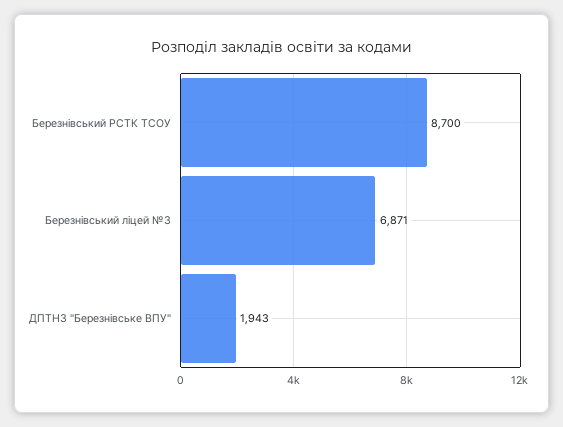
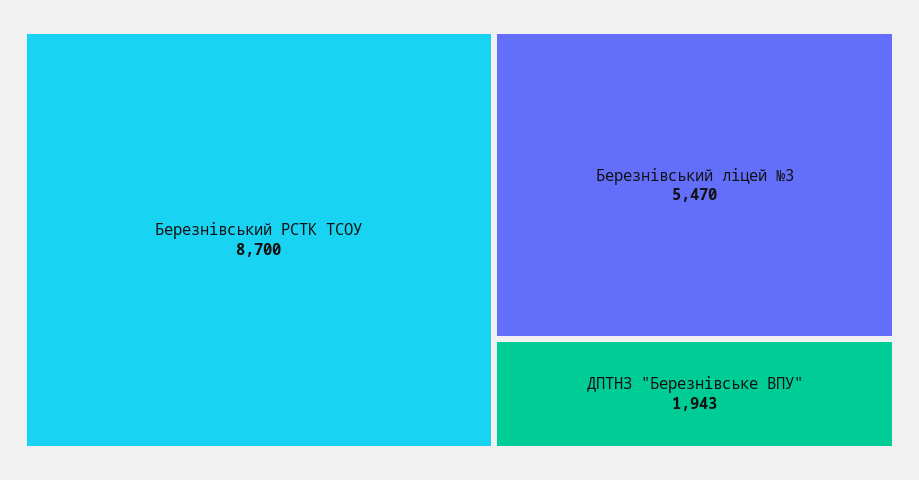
Березнівський ліцей №3: 6871 -> 5470

